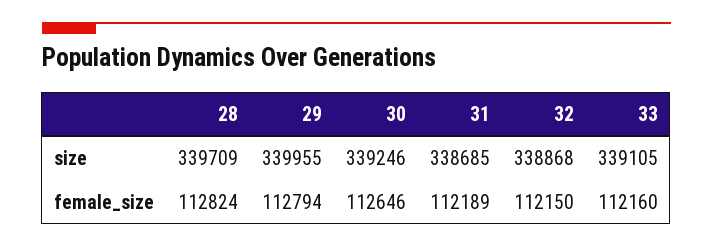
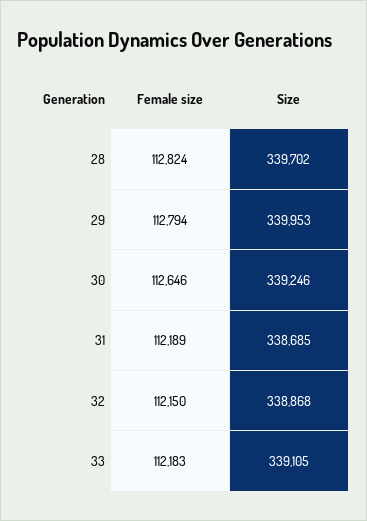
28, size: 339709 -> 339702
29, size: 339955 -> 339953
33, female_size: 112160 -> 112183

